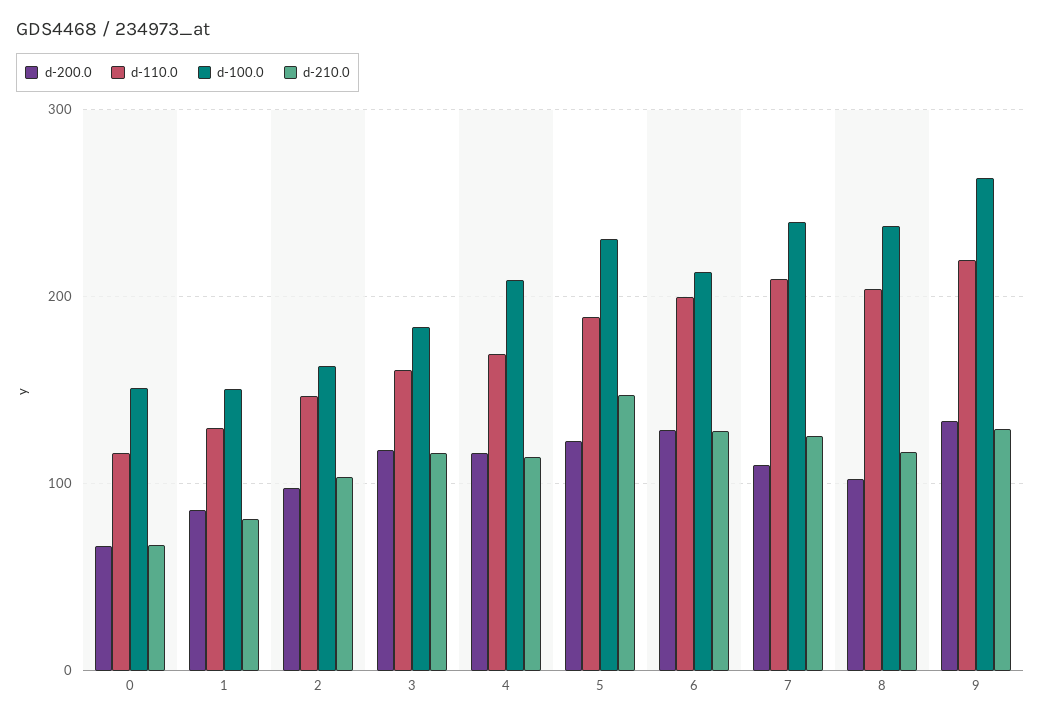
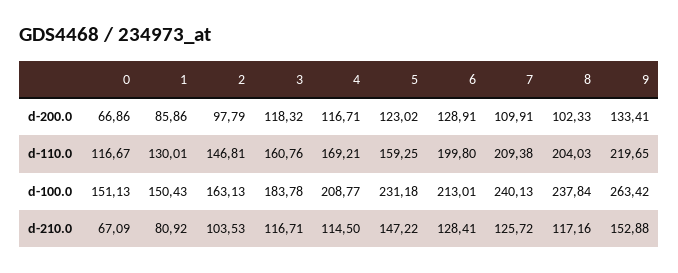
d-110.0, 5: 190 -> 159.25
d-210.0, 9: 130 -> 152.88

